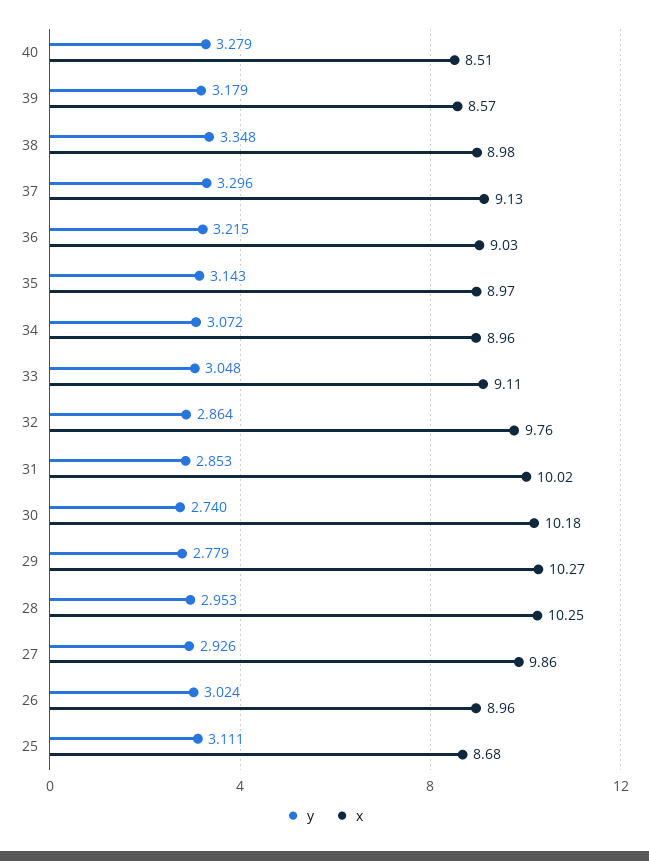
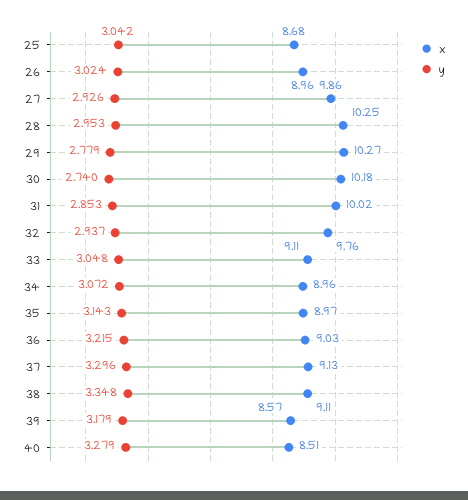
x, 38: 8.98 -> 9.11
y, 32: 2.864 -> 2.937
y, 25: 3.111 -> 3.042

